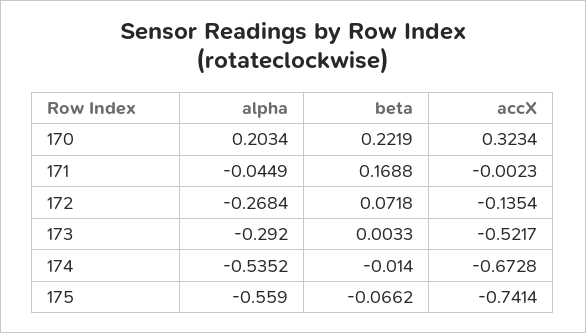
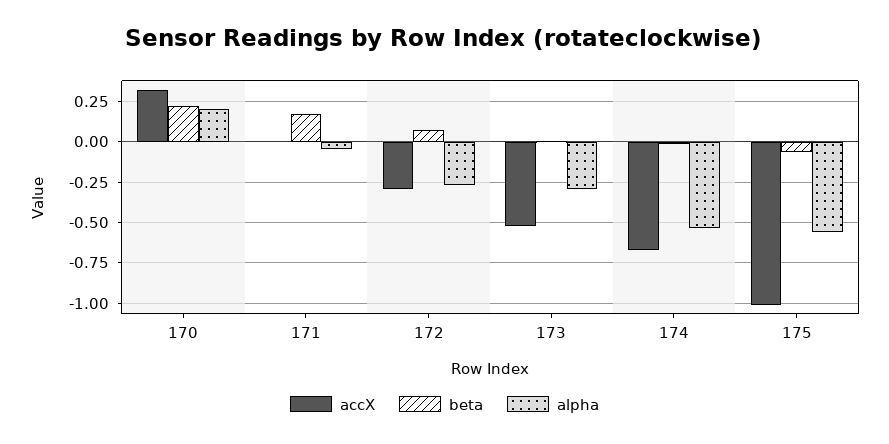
accX, 172: -0.1354 -> -0.3
accX, 175: -0.7414 -> -1

